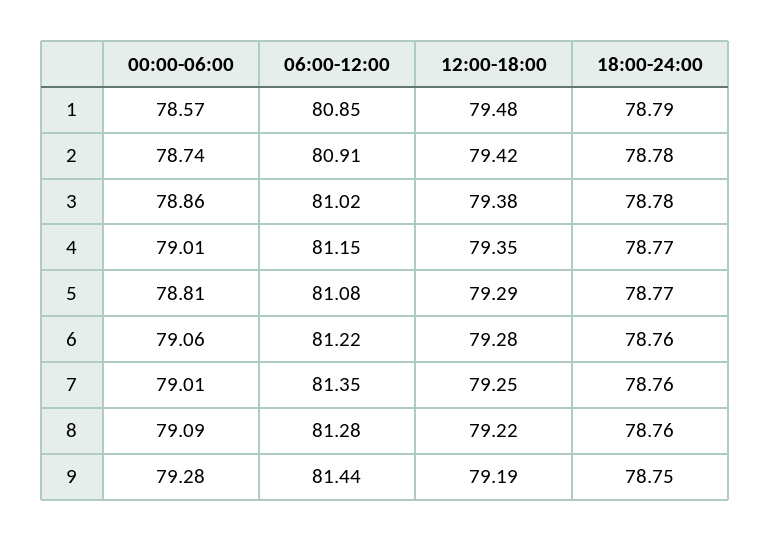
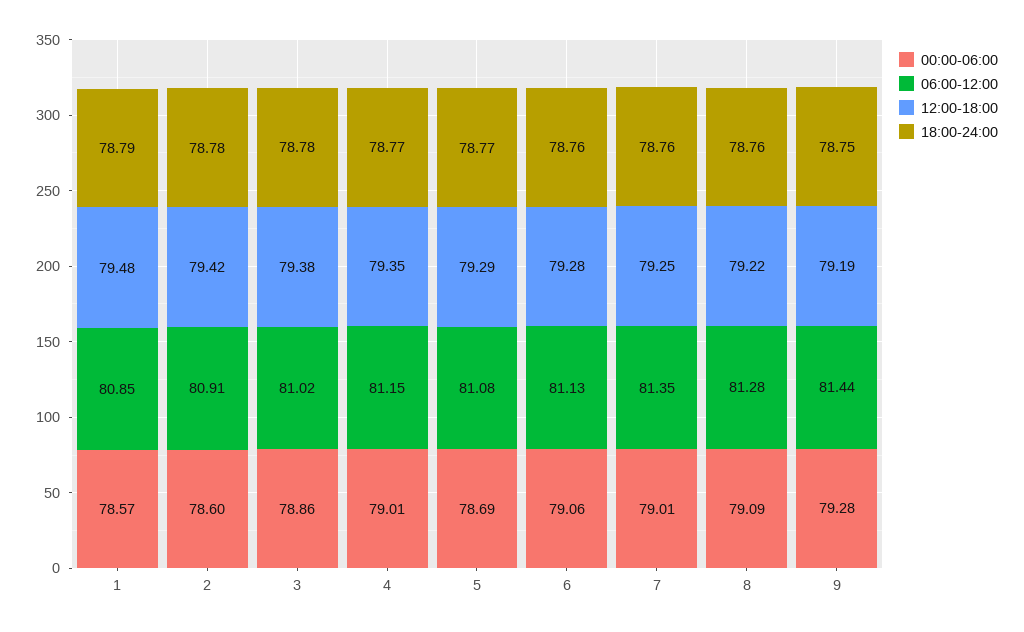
00:00-06:00, 2: 78.74 -> 78.6
00:00-06:00, 5: 78.81 -> 78.69
06:00-12:00, 6: 81.22 -> 81.13

